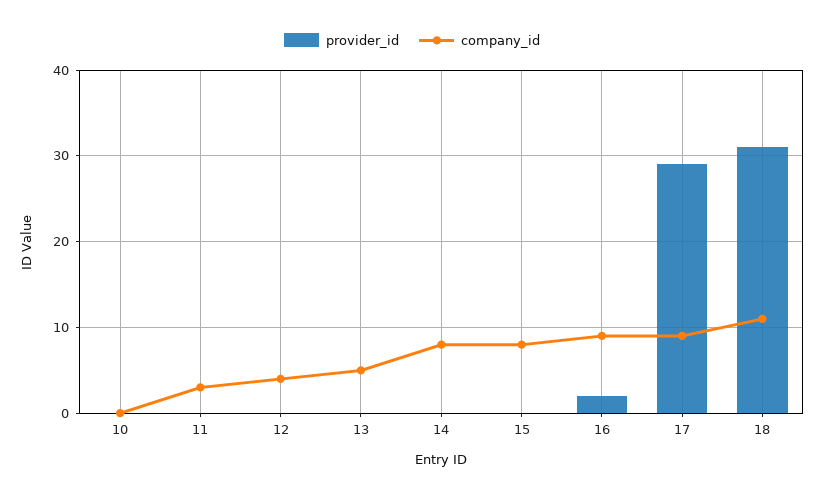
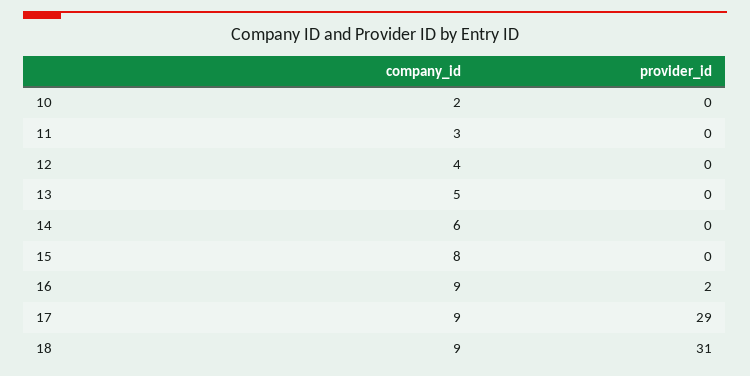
company_id, 10: 0 -> 2
company_id, 14: 8 -> 6
company_id, 18: 11 -> 9

